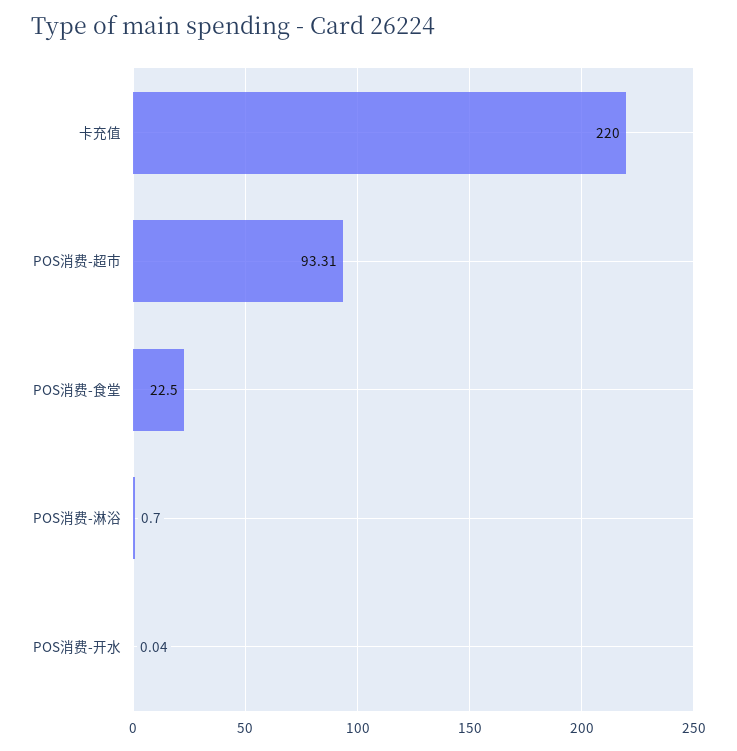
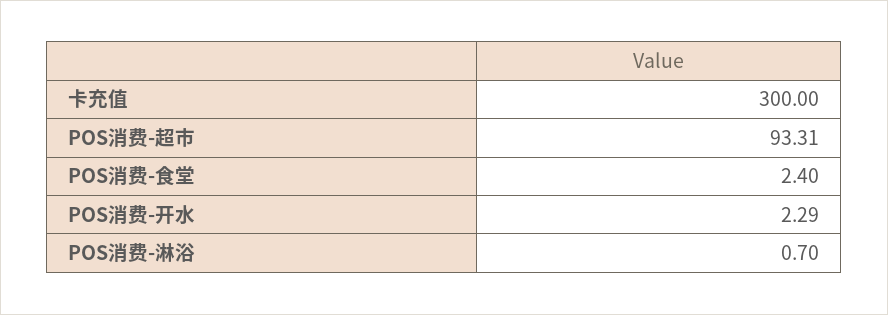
卡充值: 220 -> 300
POS消费-食堂: 22.5 -> 2.4
POS消费-开水: 0.04 -> 2.29

